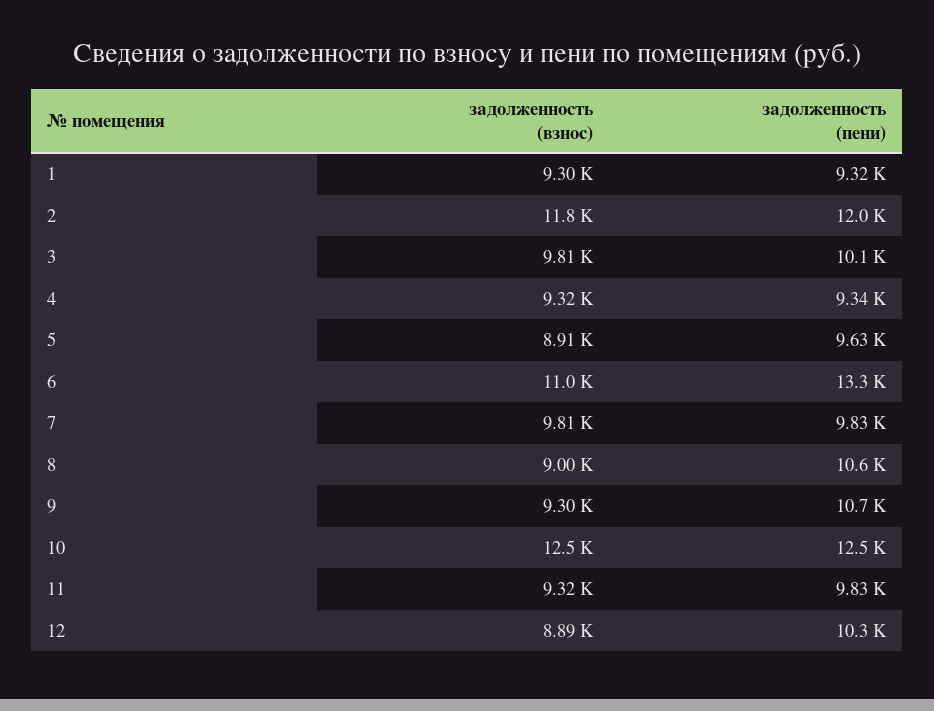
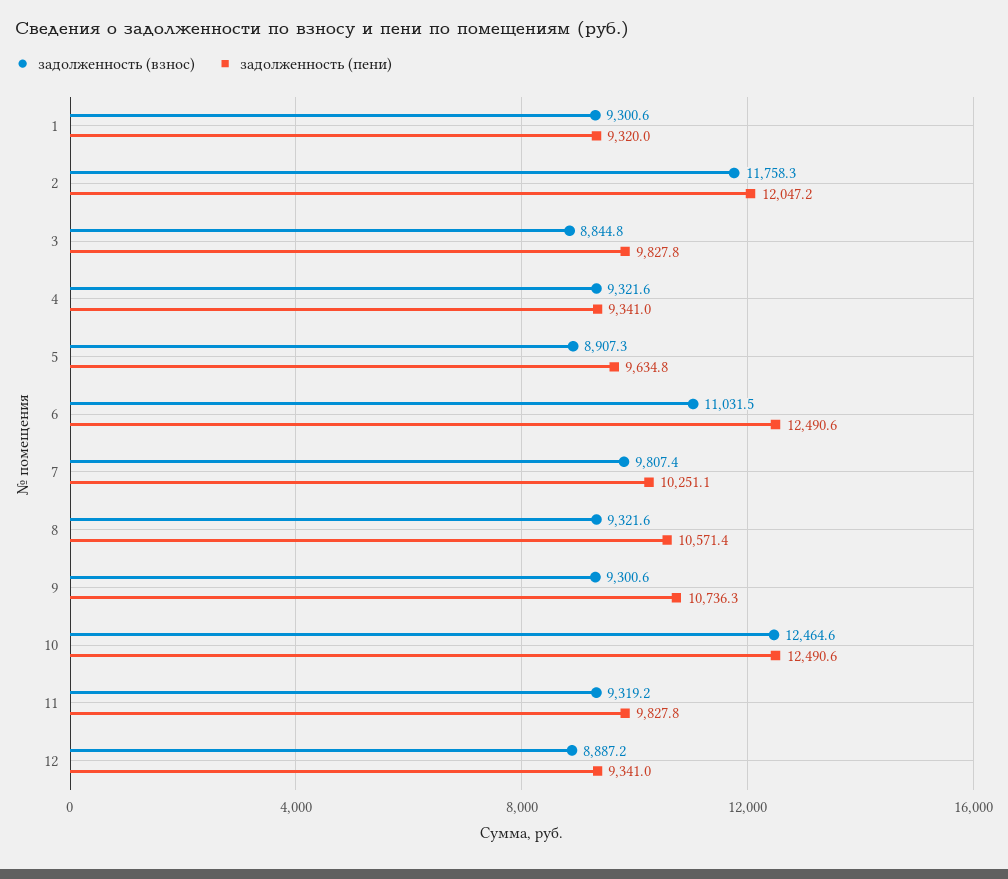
задолженность (взнос), 3: 9810 -> 8844.8
задолженность (пени), 3: 10100 -> 9827.8
задолженность (пени), 6: 13300 -> 12490.6
задолженность (пени), 7: 9830 -> 10251.1
задолженность (взнос), 8: 9000 -> 9321.6
задолженность (пени), 12: 10300 -> 9341

